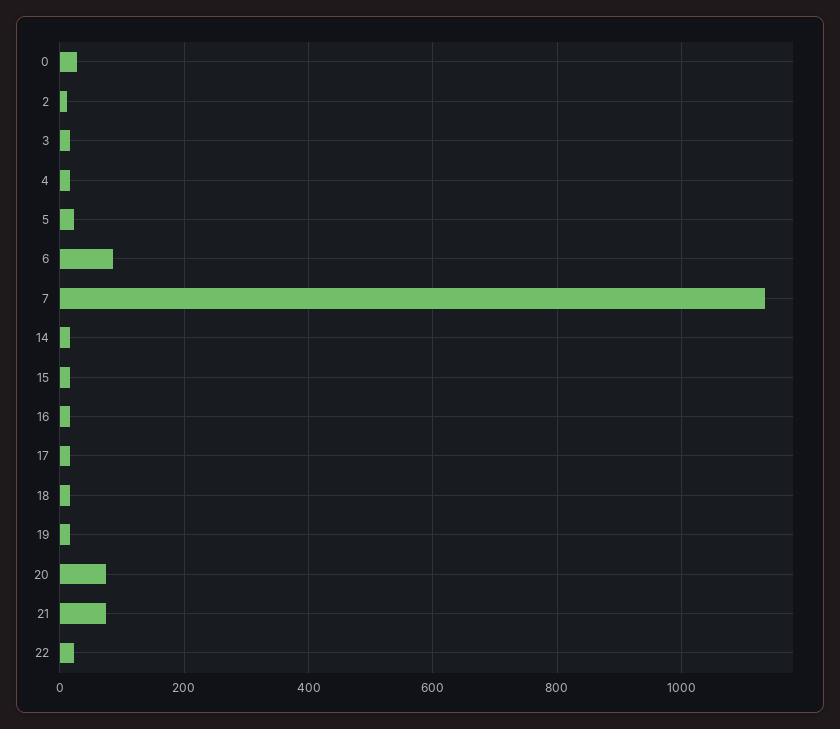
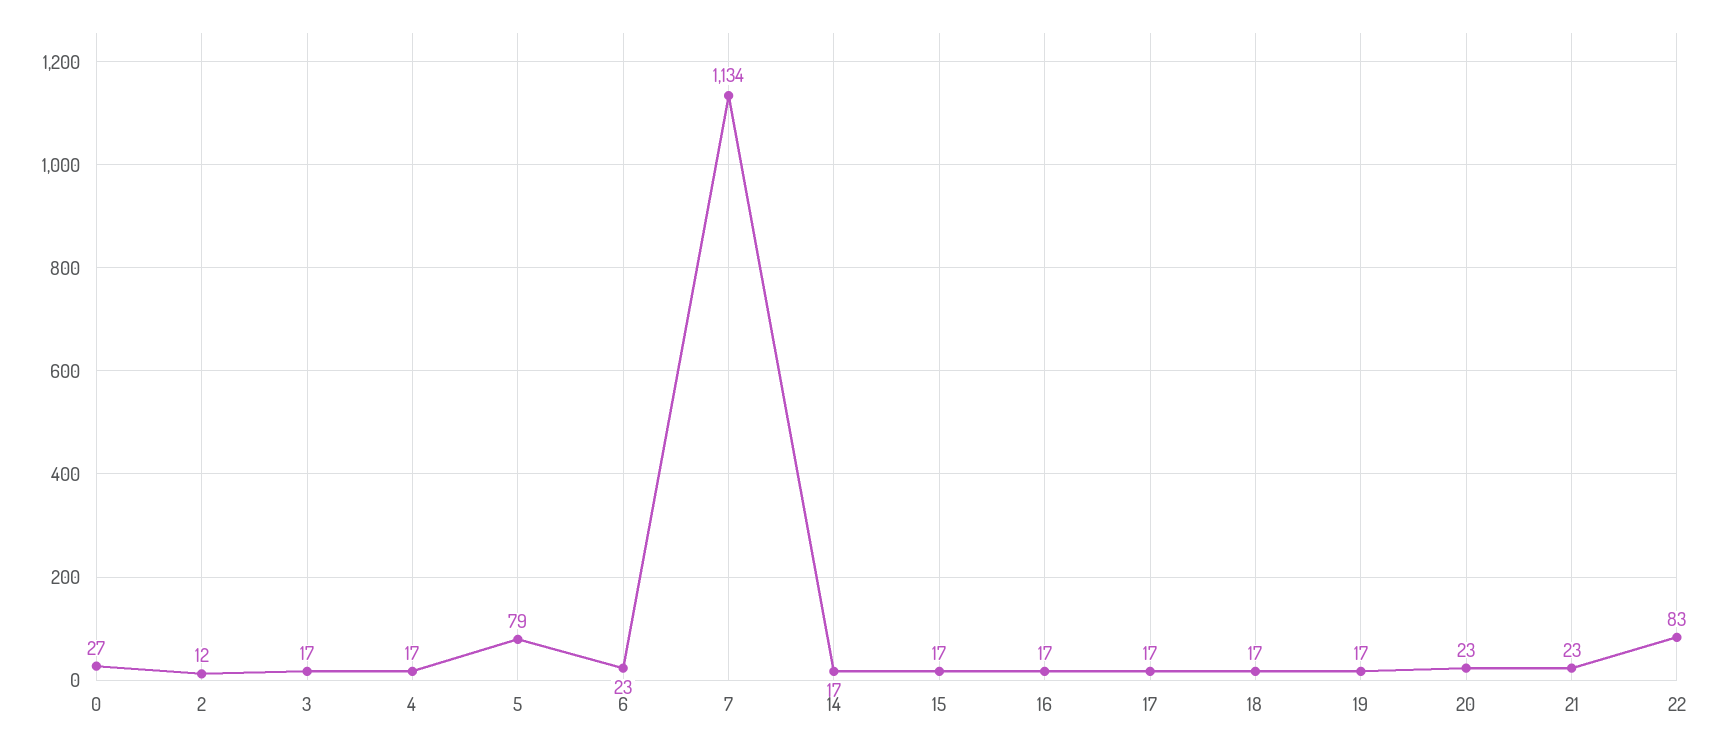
5: 20 -> 79
6: 80 -> 23
20: 80 -> 23
21: 80 -> 23
22: 20 -> 83

